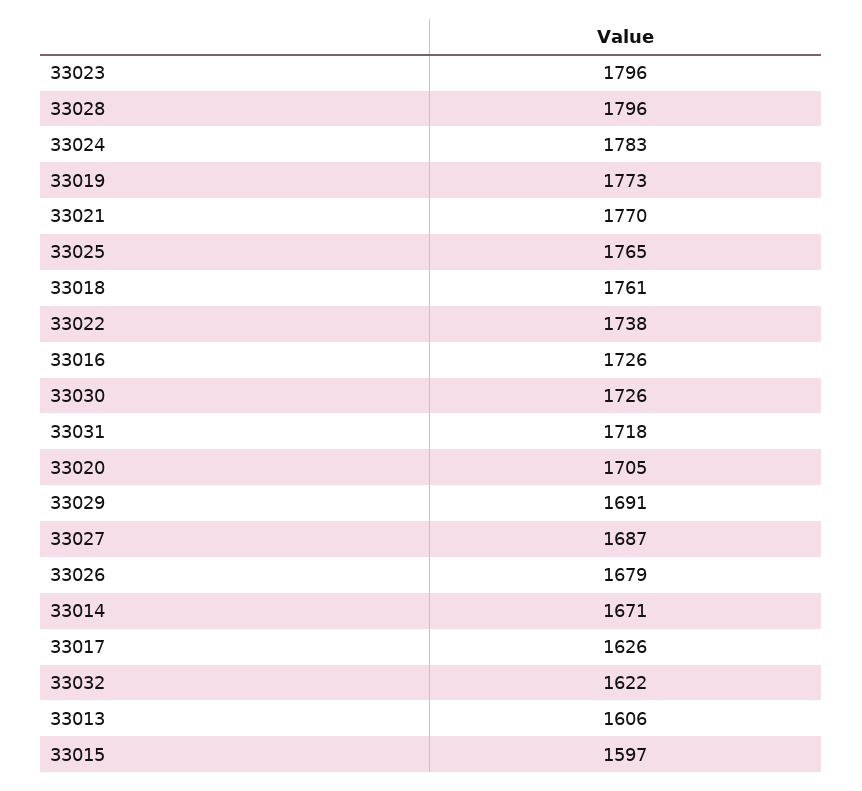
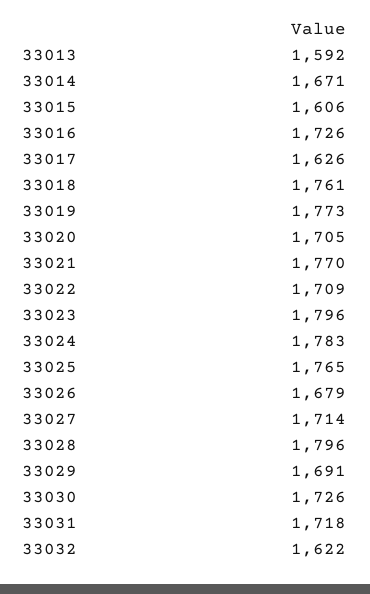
33022: 1738 -> 1709
33027: 1687 -> 1714
33013: 1606 -> 1592
33015: 1597 -> 1606

